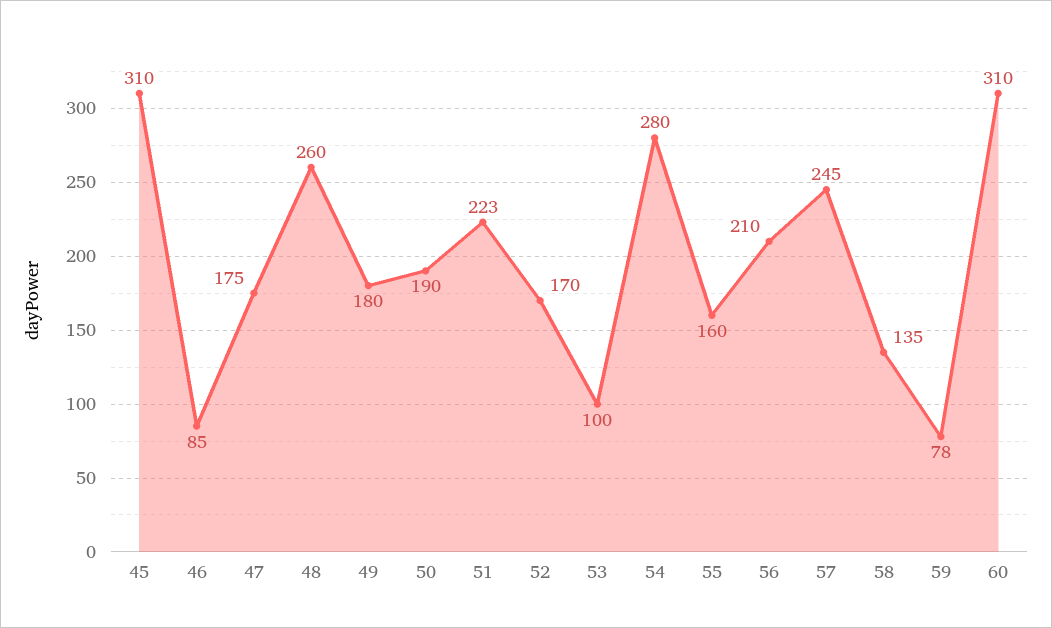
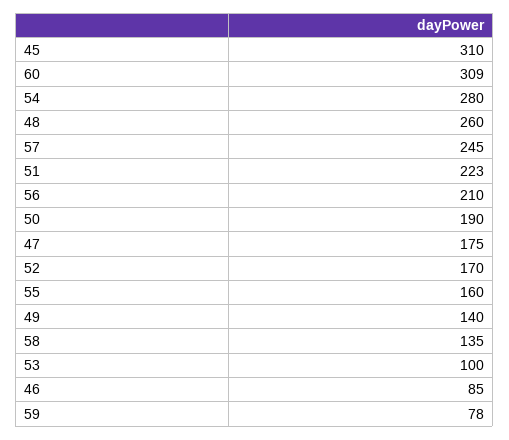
49: 180 -> 140
60: 310 -> 309

